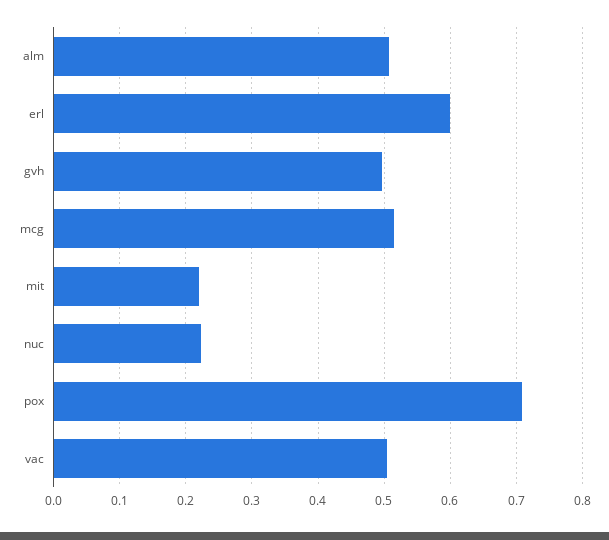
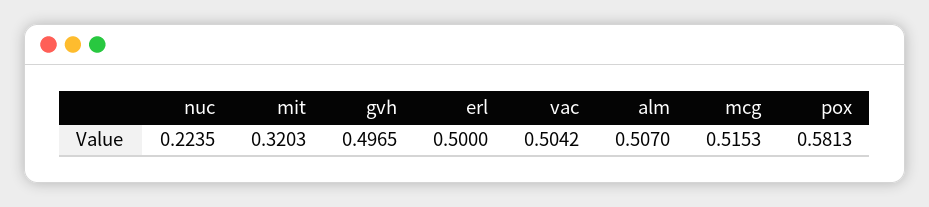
erl: 0.6 -> 0.5
mit: 0.22 -> 0.3203
pox: 0.71 -> 0.5813

